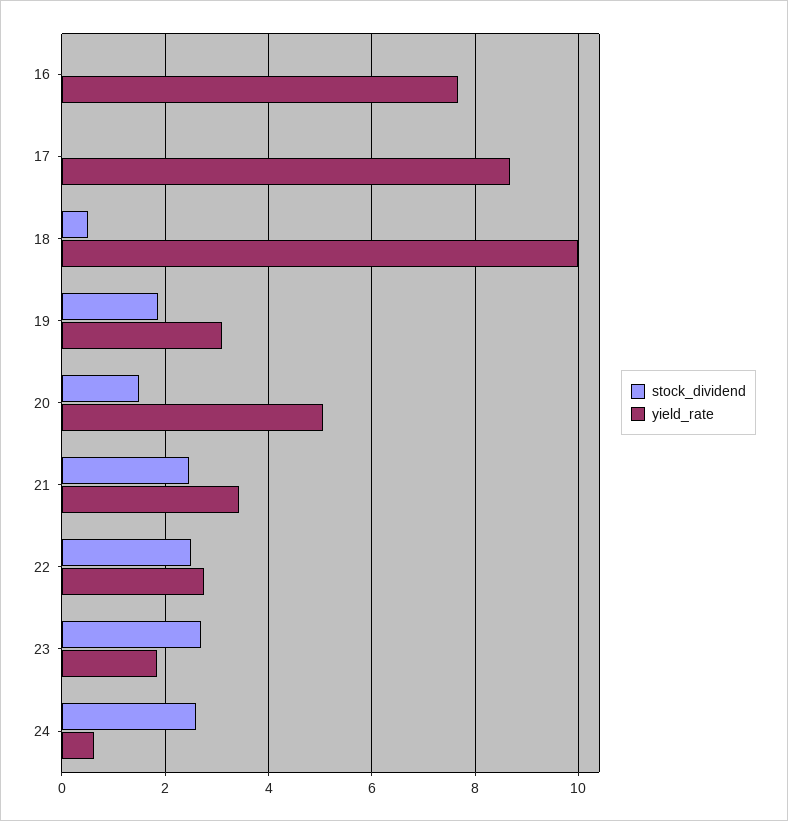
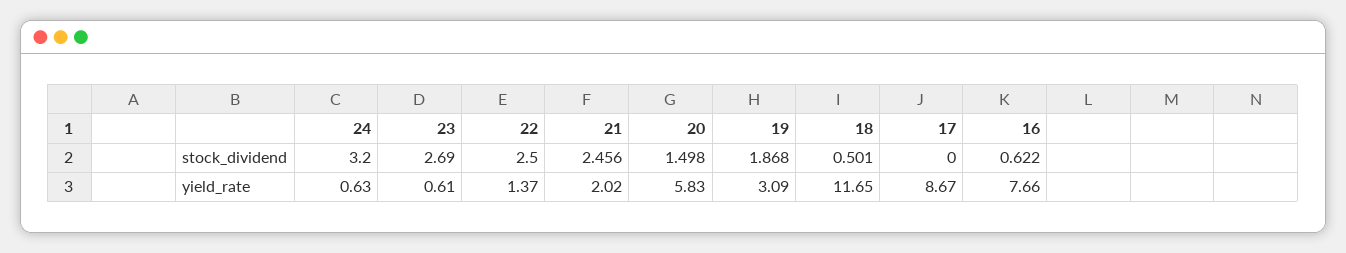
stock_dividend, 16: 0 -> 0.622
yield_rate, 18: 10 -> 11.65
yield_rate, 20: 5 -> 5.83
yield_rate, 21: 3.4 -> 2.02
yield_rate, 22: 2.8 -> 1.37
yield_rate, 23: 1.8 -> 0.61
stock_dividend, 24: 2.6 -> 3.2

